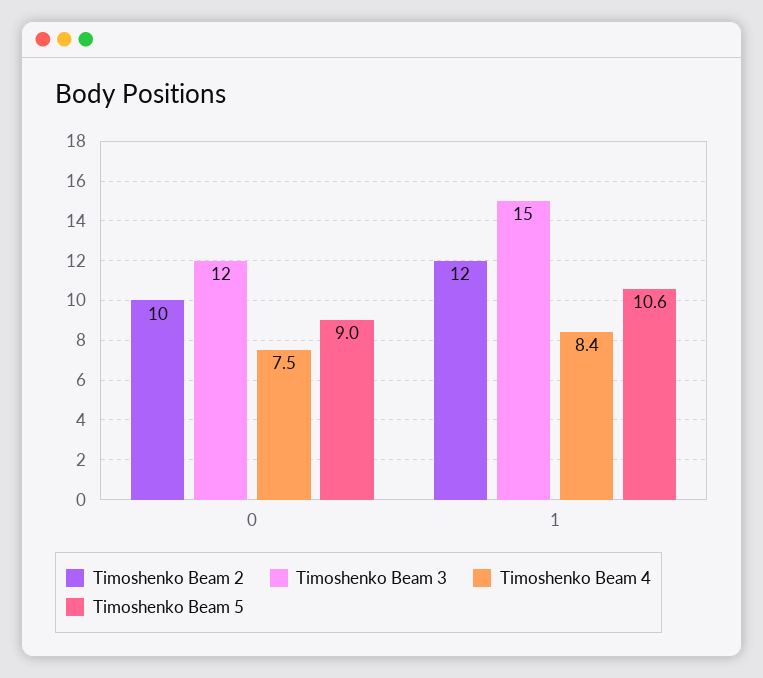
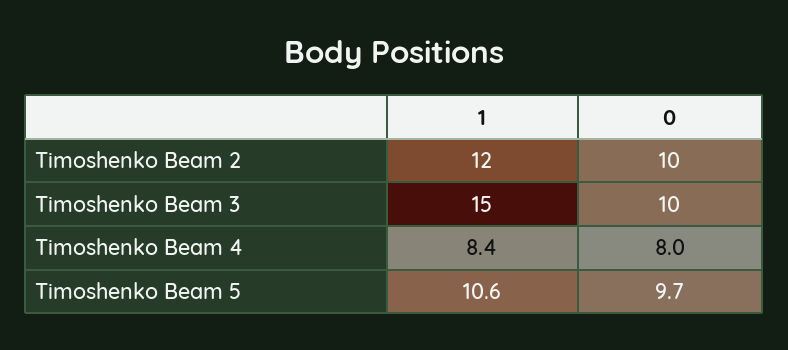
Timoshenko Beam 3, 0: 12 -> 10
Timoshenko Beam 4, 0: 7.5 -> 8
Timoshenko Beam 5, 0: 9 -> 9.7

